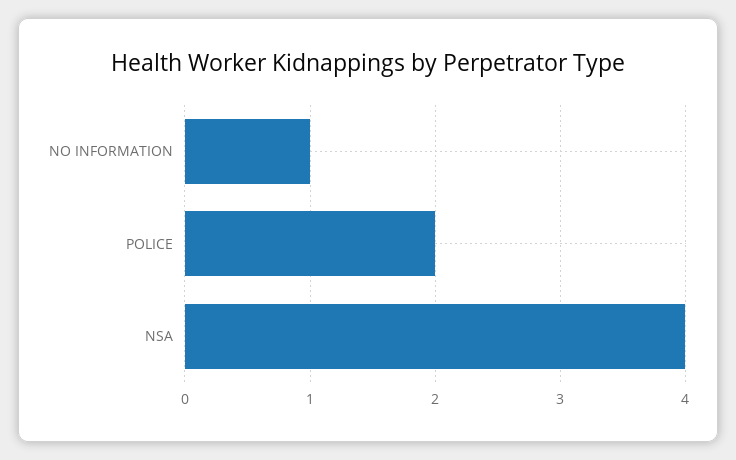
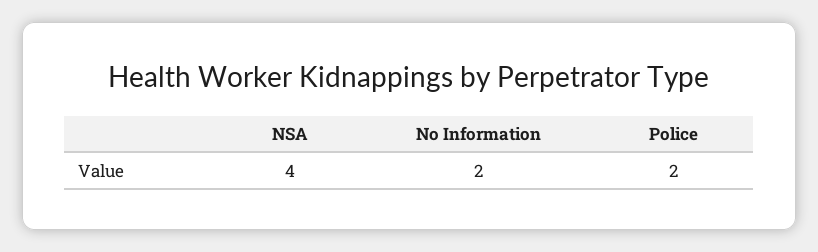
NO INFORMATION: 1 -> 2

